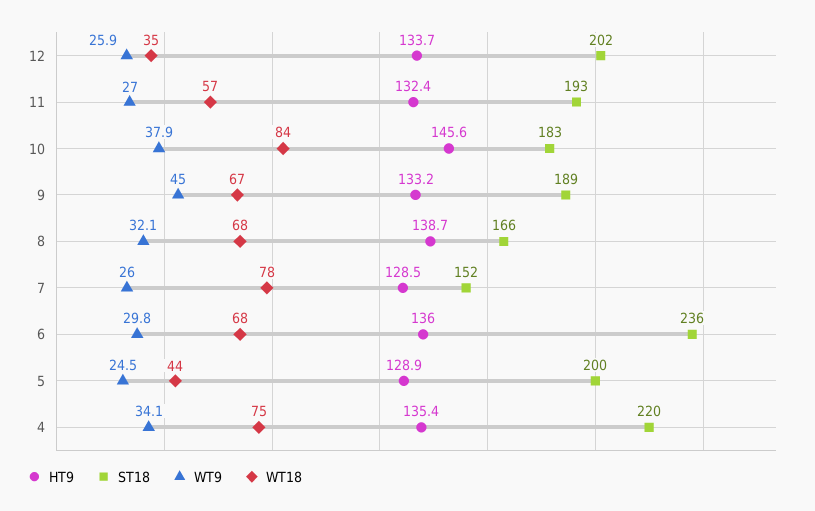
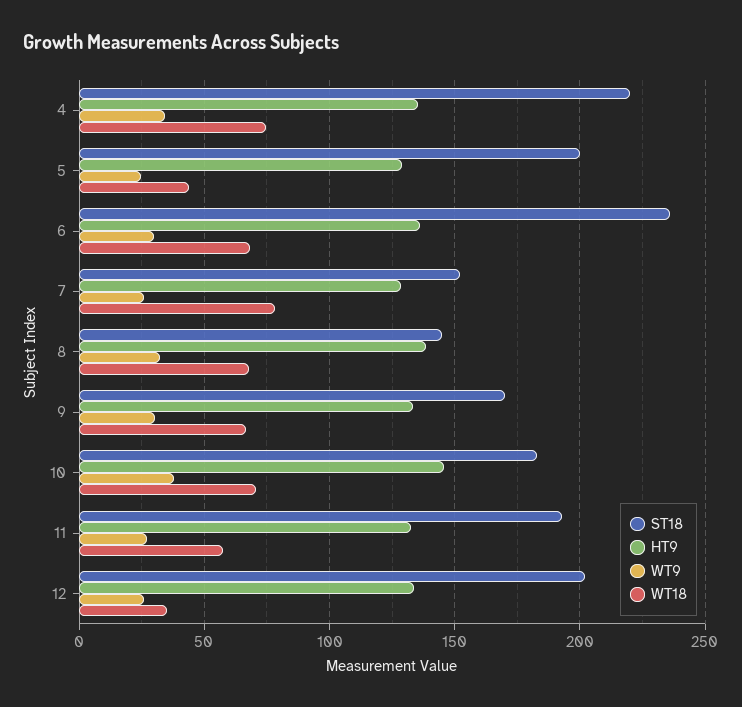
WT18, 10: 84 -> 70
ST18, 9: 189 -> 170
WT9, 9: 45 -> 30
ST18, 8: 166 -> 145

